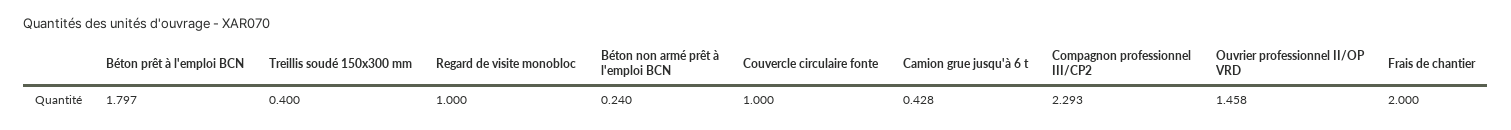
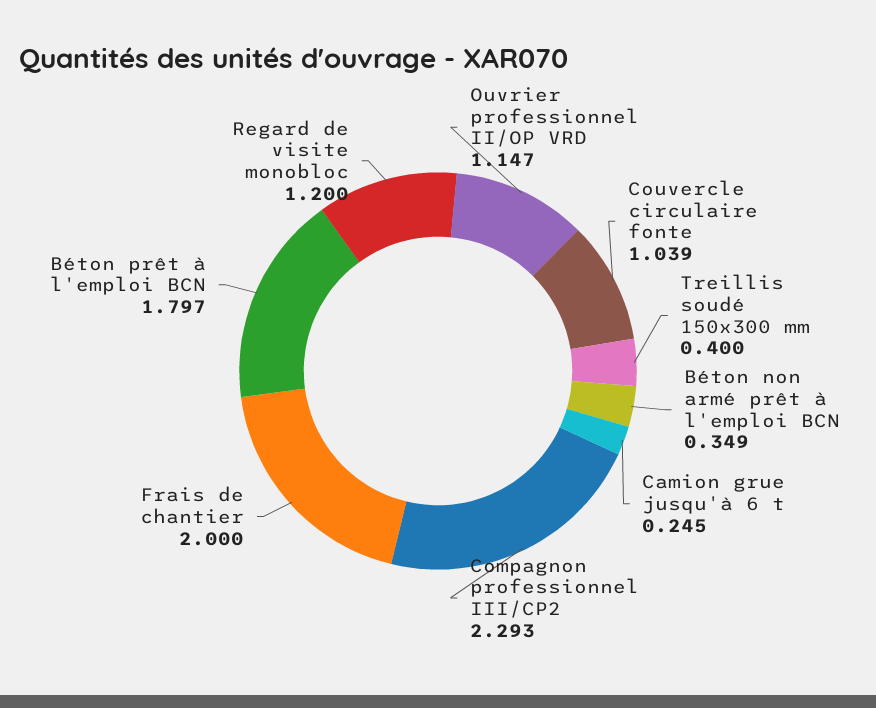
Regard de visite monobloc: 1 -> 1.2
Béton non armé prêt à l'emploi BCN: 0.24 -> 0.349
Couvercle circulaire fonte: 1 -> 1.039
Camion grue jusqu'à 6 t: 0.428 -> 0.245
Ouvrier professionnel II/OP VRD: 1.458 -> 1.147

